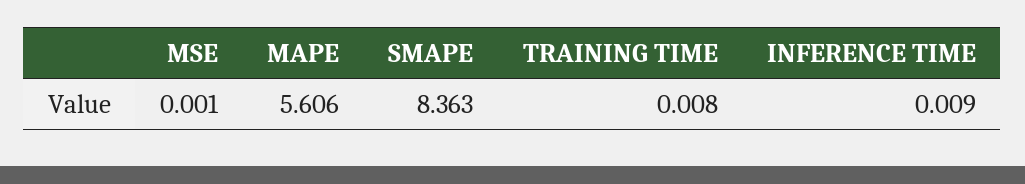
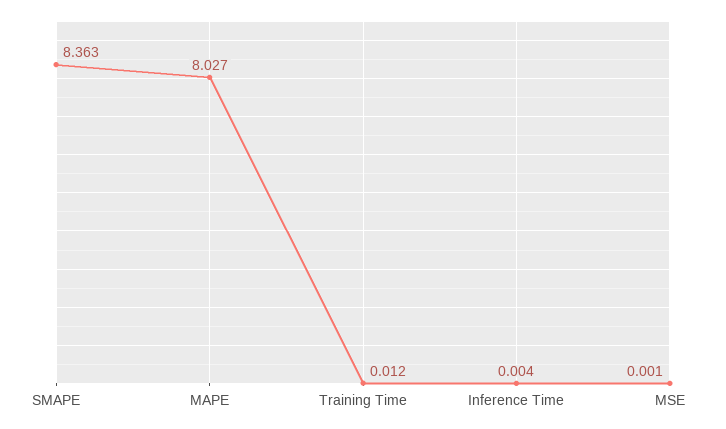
MAPE: 5.606 -> 8.027
TRAINING TIME: 0.008 -> 0.012
INFERENCE TIME: 0.009 -> 0.004

